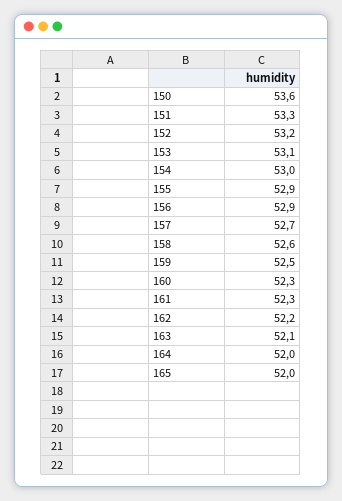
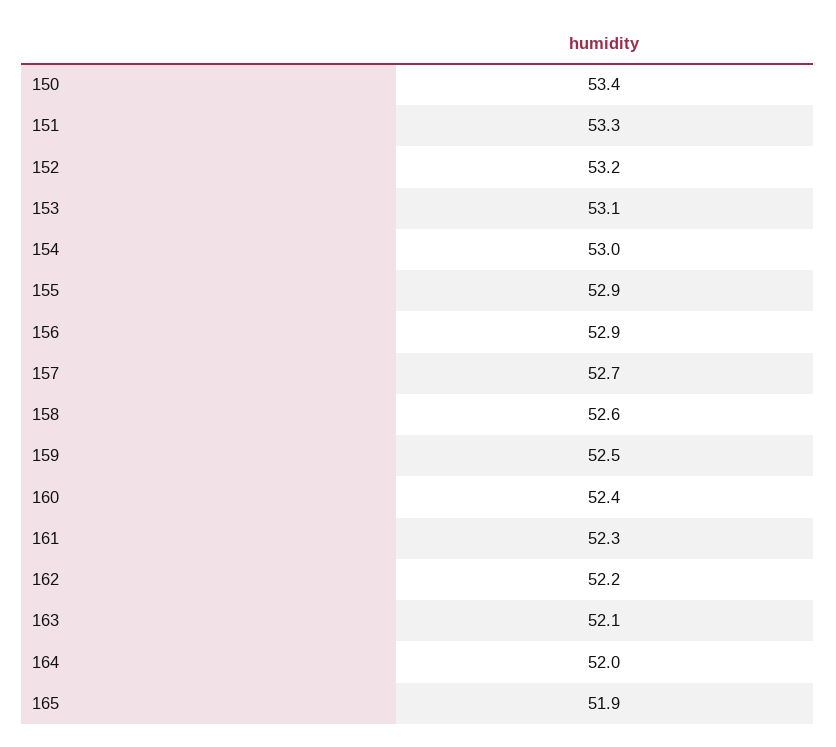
150: 53.6 -> 53.4
160: 52.3 -> 52.4
165: 52 -> 51.9

